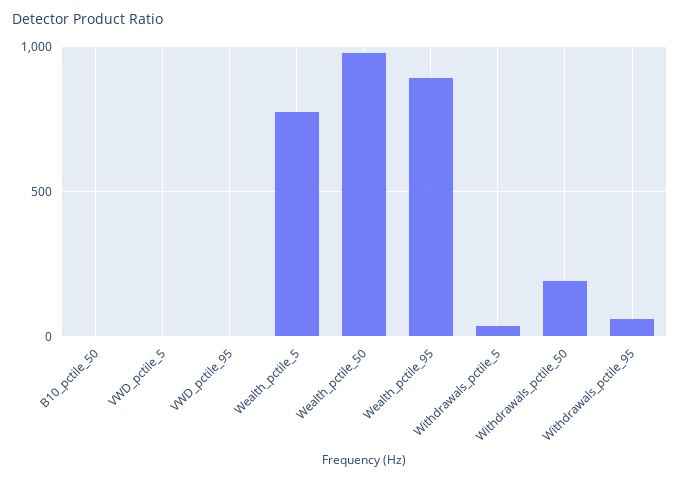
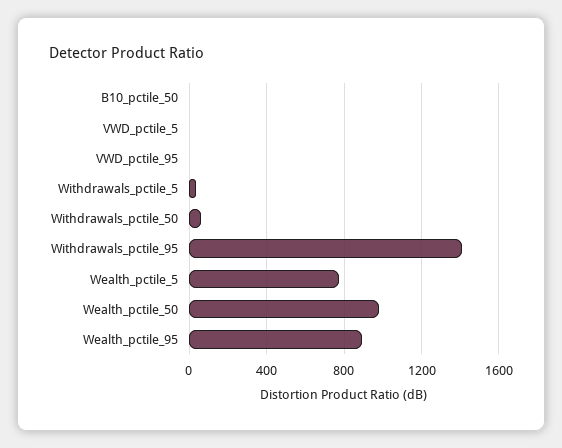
Withdrawals_pctile_50: 200 -> 50
Withdrawals_pctile_95: 50 -> 1400

